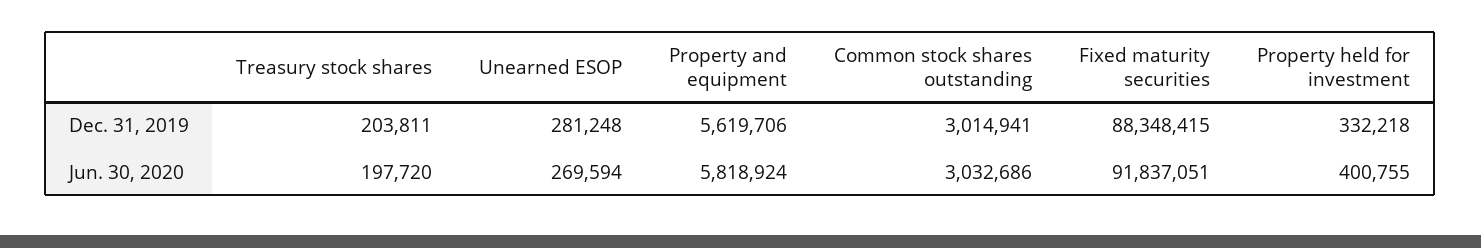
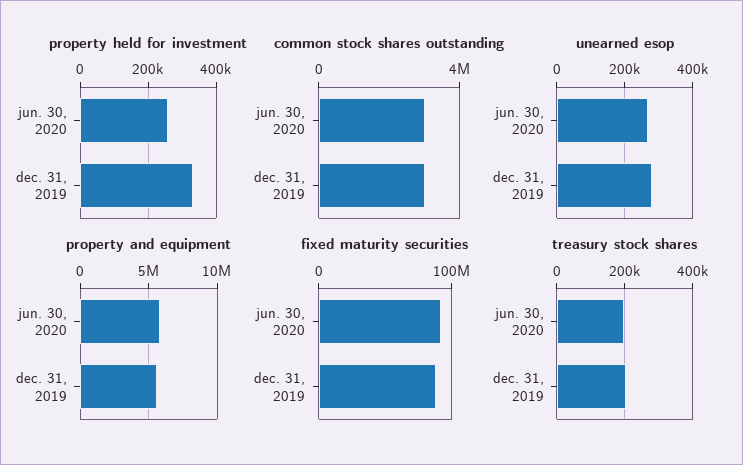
Property held for investment, Jun. 30, 2020: 400755 -> 260000

